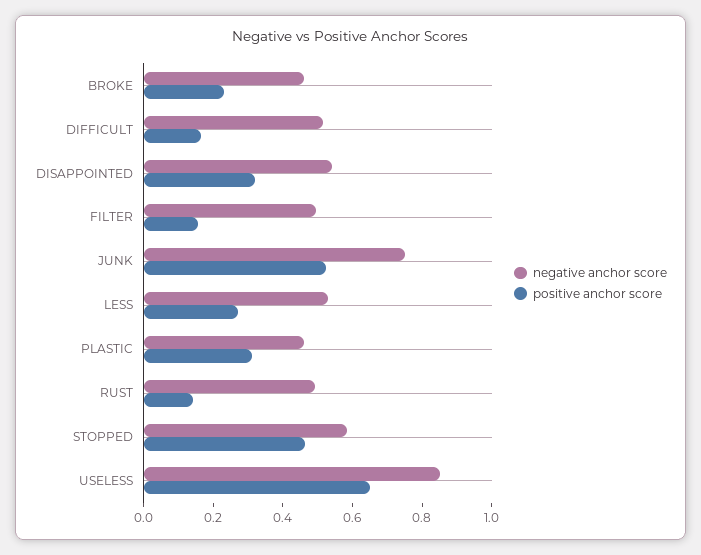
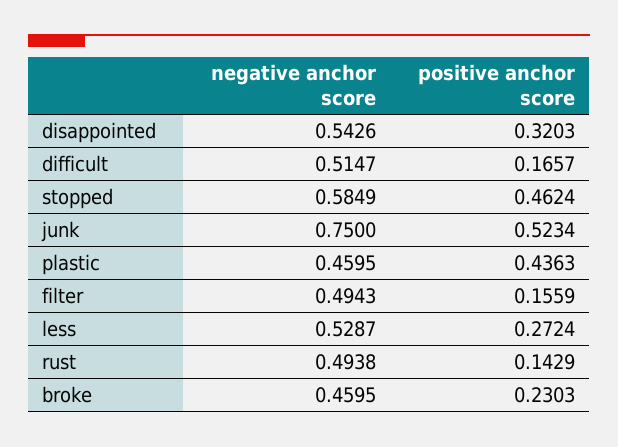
positive anchor score, PLASTIC: 0.3 -> 0.4363
negative anchor score, USELESS: 0.85 -> none
positive anchor score, USELESS: 0.65 -> none

